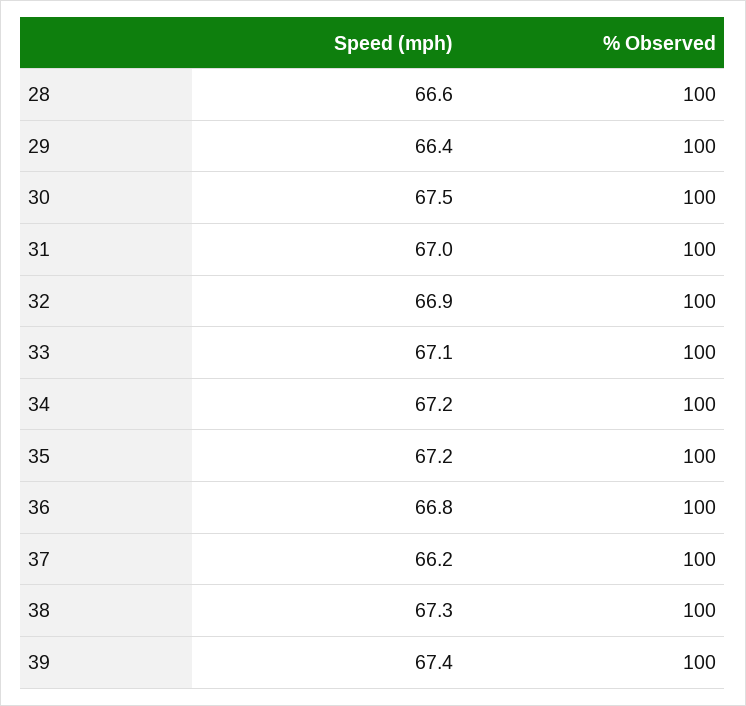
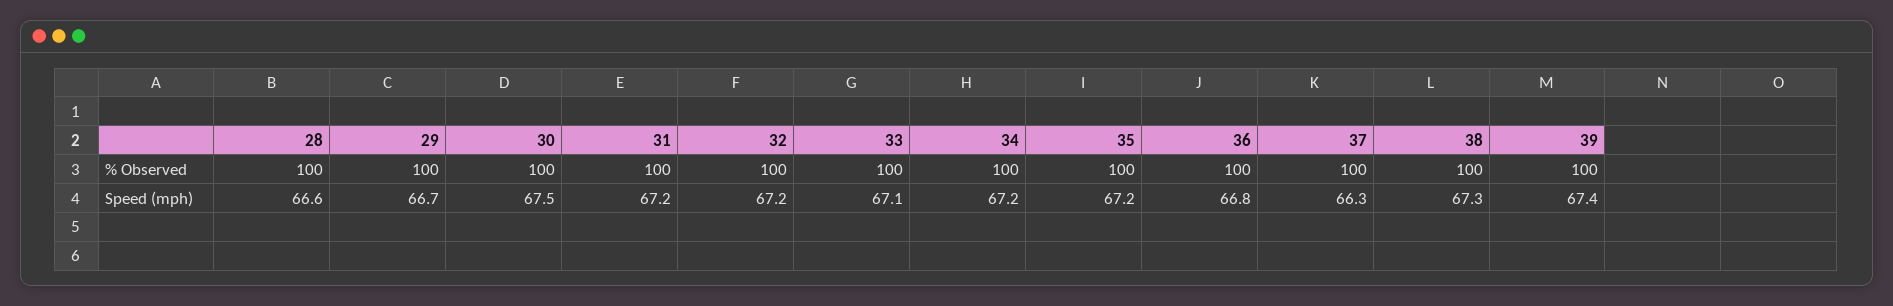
Speed (mph), 29: 66.4 -> 66.7
Speed (mph), 31: 67 -> 67.2
Speed (mph), 32: 66.9 -> 67.2
Speed (mph), 37: 66.2 -> 66.3

